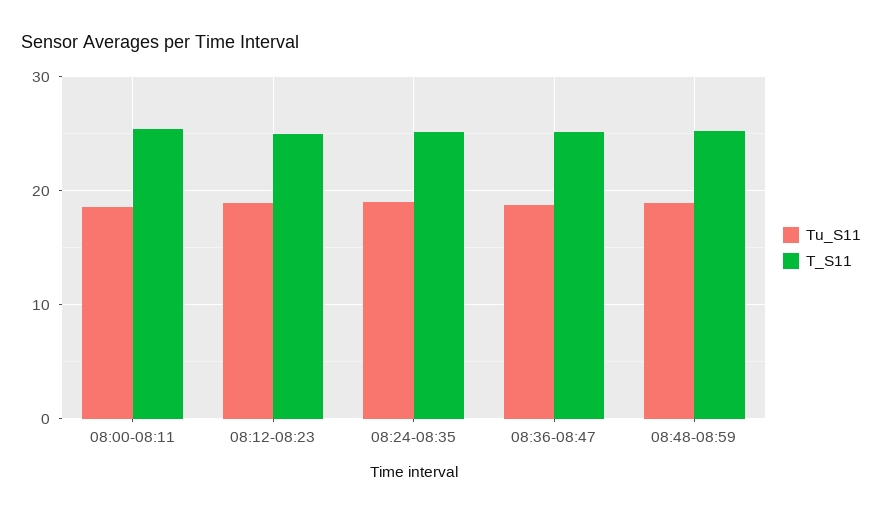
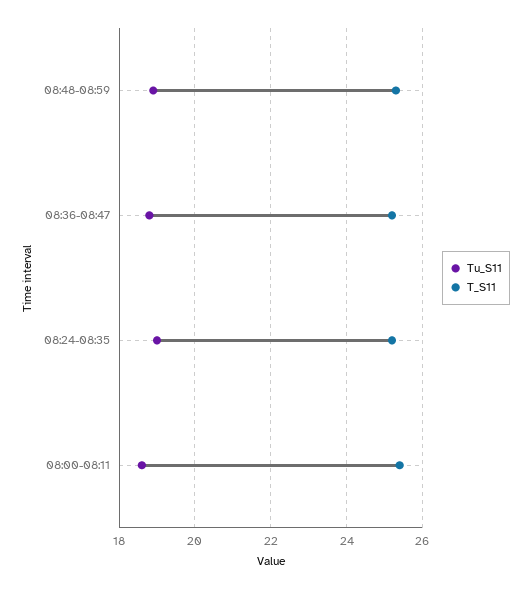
Tu_S11, 08:12-08:23: 19 -> none
T_S11, 08:12-08:23: 25 -> none

